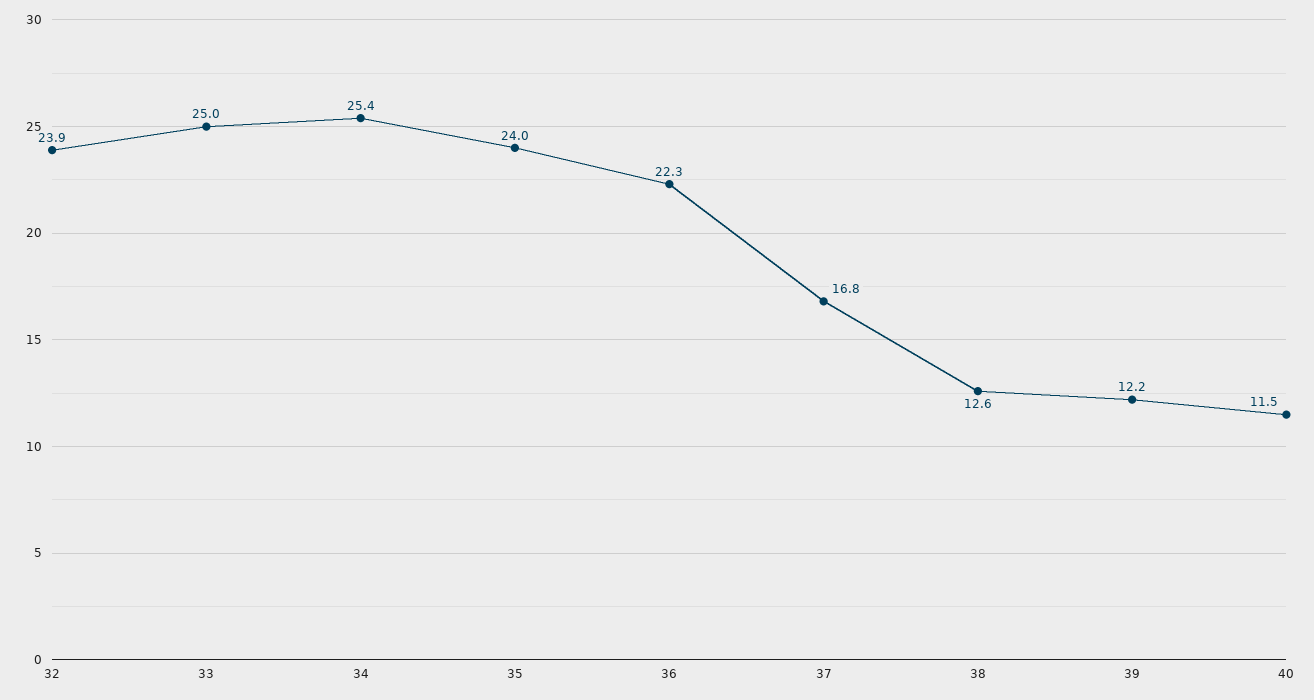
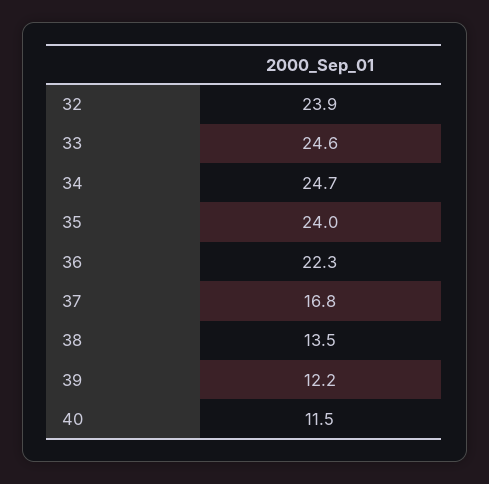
33: 25 -> 24.6
34: 25.4 -> 24.7
38: 12.6 -> 13.5

